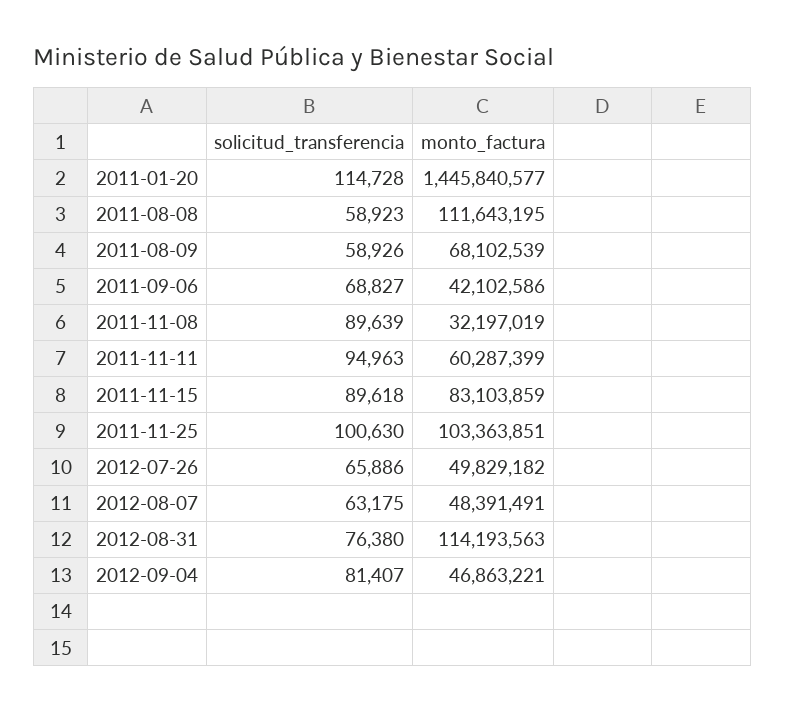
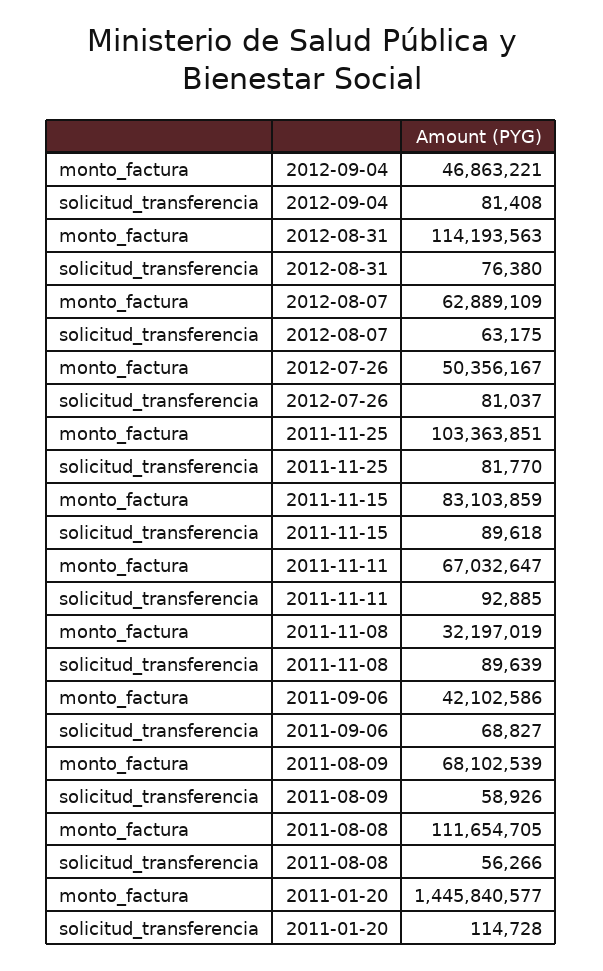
solicitud_transferencia, 2011-08-08: 58923 -> 56266
monto_factura, 2011-08-08: 111643195 -> 111654705
solicitud_transferencia, 2011-11-11: 94963 -> 92885
monto_factura, 2011-11-11: 60287399 -> 67032647
solicitud_transferencia, 2011-11-25: 100630 -> 81770
solicitud_transferencia, 2012-07-26: 65886 -> 81037
monto_factura, 2012-07-26: 49829182 -> 50356167
monto_factura, 2012-08-07: 48391491 -> 62889109
solicitud_transferencia, 2012-09-04: 81407 -> 81408

